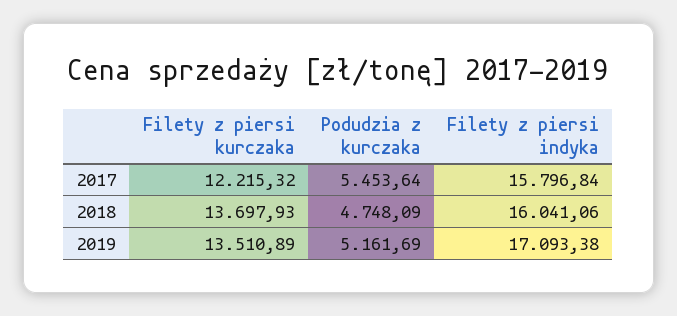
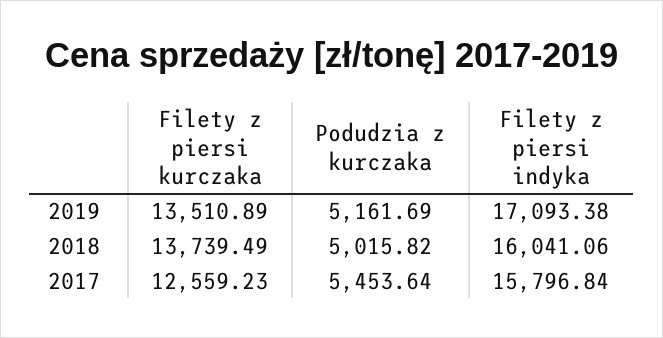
Filety z piersi kurczaka, 2017: 12215.32 -> 12559.23
Filety z piersi kurczaka, 2018: 13697.93 -> 13739.49
Podudzia z kurczaka, 2018: 4748.09 -> 5015.82

